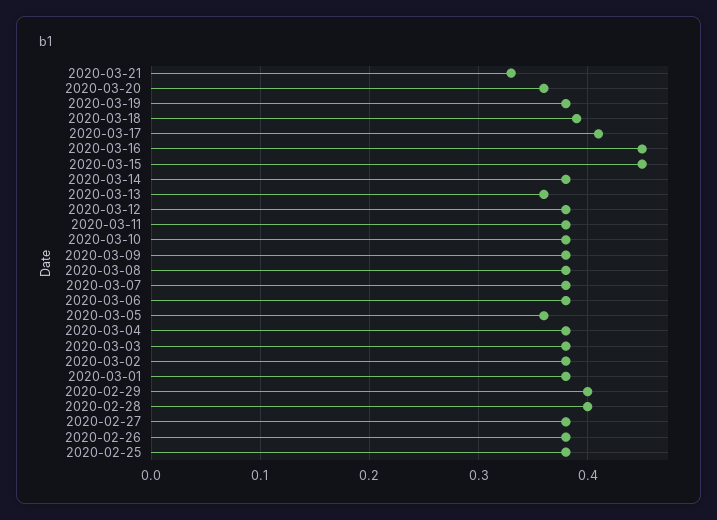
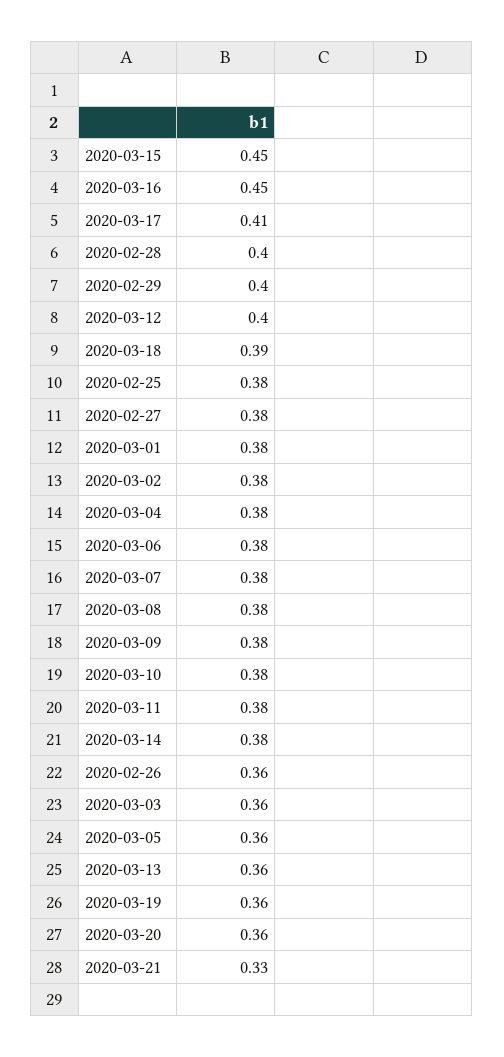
2020-03-19: 0.38 -> 0.36
2020-03-12: 0.38 -> 0.4
2020-03-03: 0.38 -> 0.36
2020-02-26: 0.38 -> 0.36

